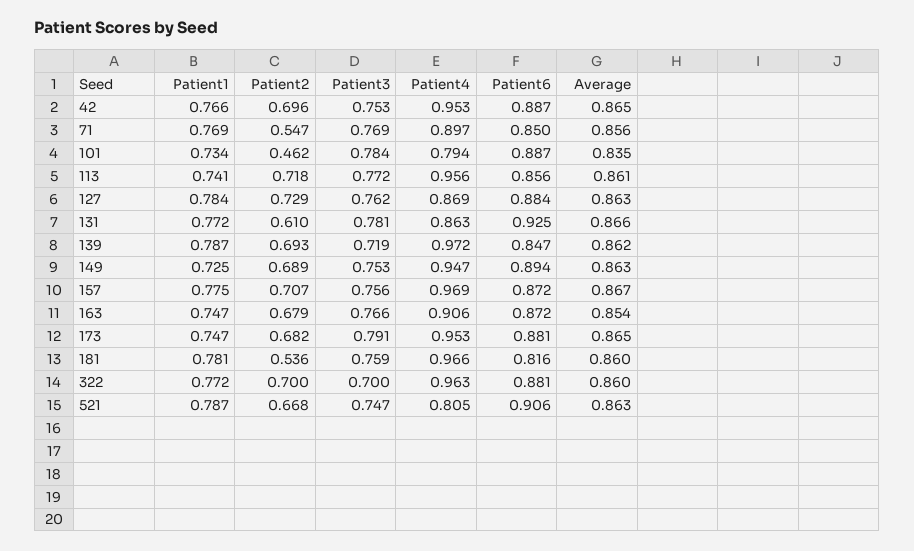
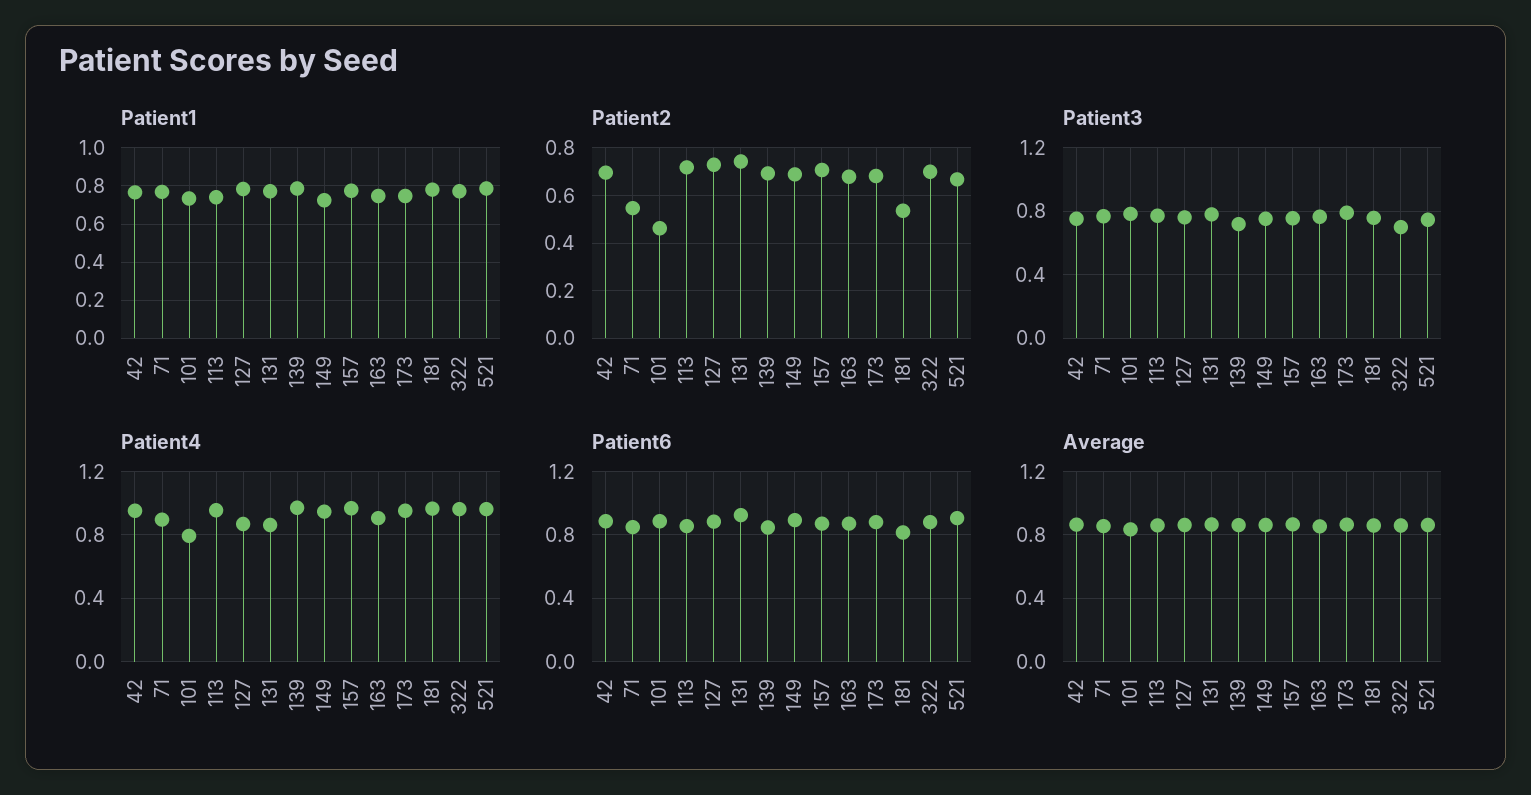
Patient2, 131: 0.61 -> 0.75
Patient4, 521: 0.805 -> 0.95

